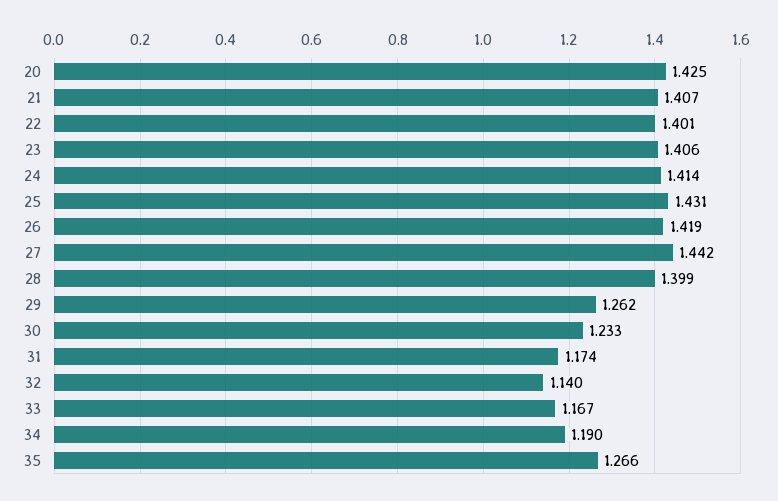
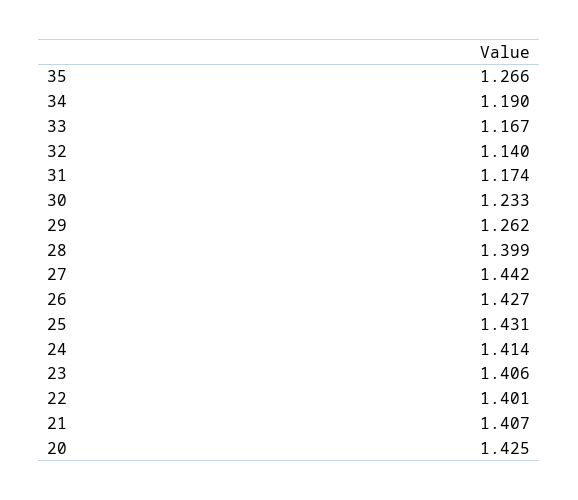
26: 1.419 -> 1.427

